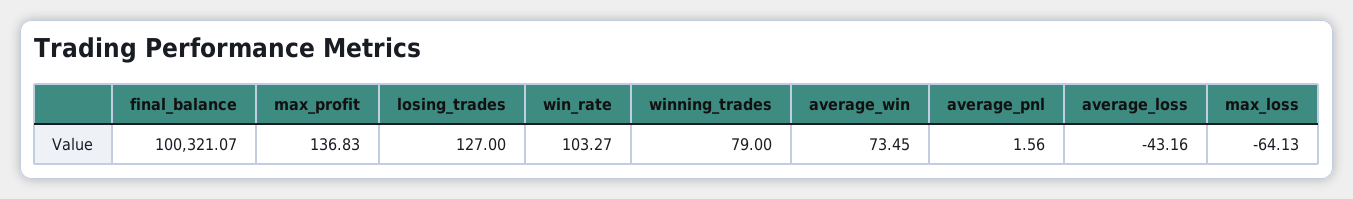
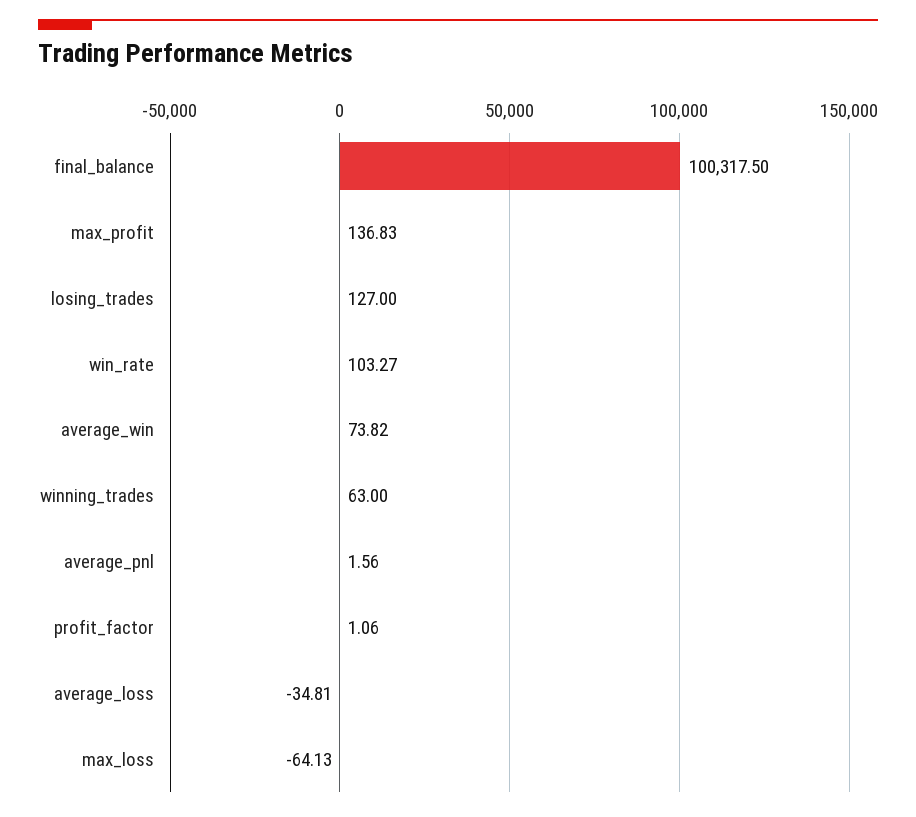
final_balance: 100321.07 -> 100317.5
winning_trades: 79 -> 63
average_win: 73.45 -> 73.82
average_loss: -43.16 -> -34.81
profit_factor: none -> 1.06

